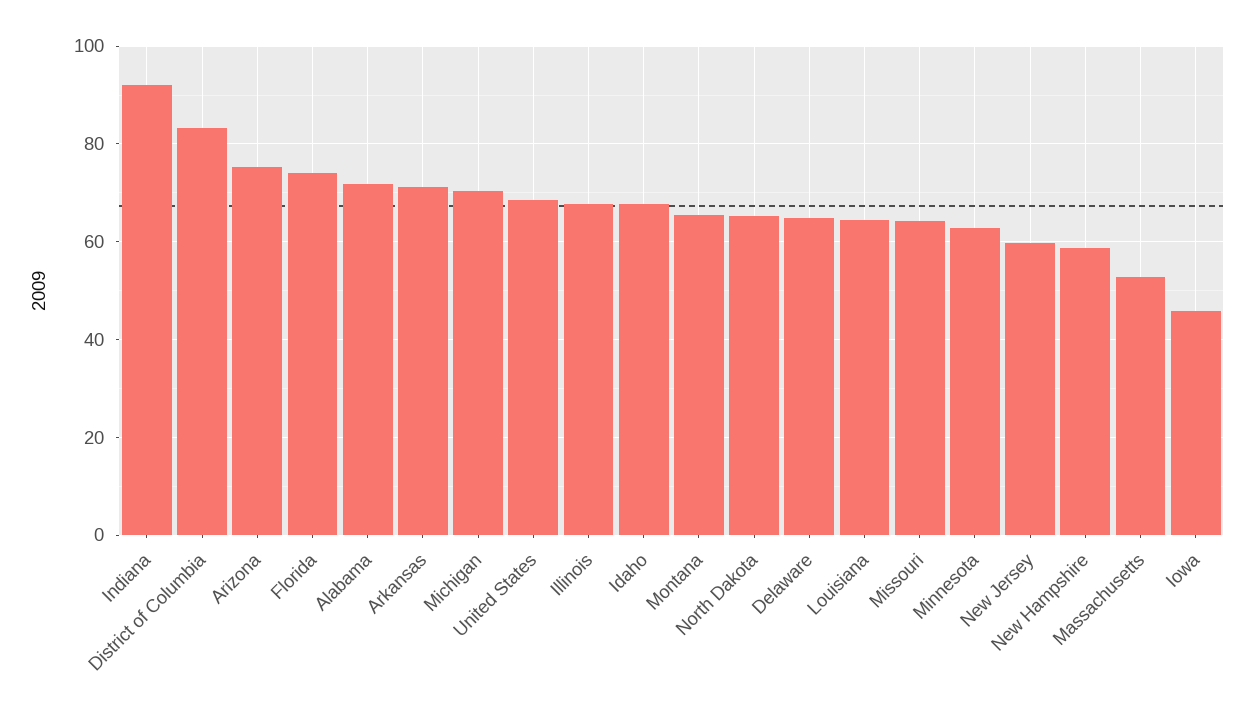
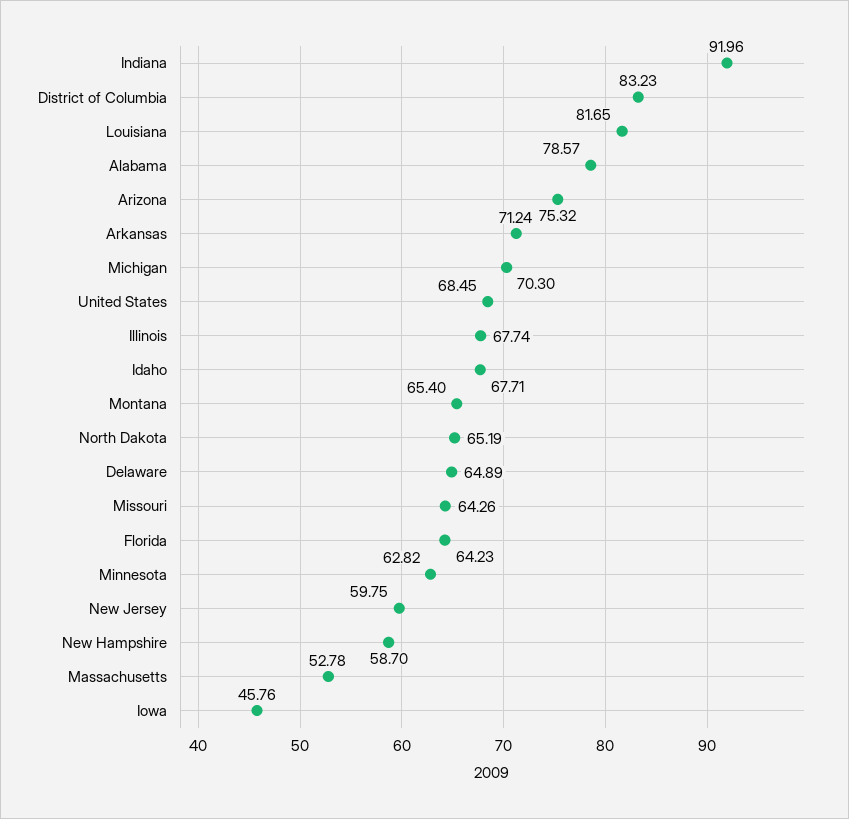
Florida: 74 -> 64.23
Alabama: 72 -> 78.57
Louisiana: 64 -> 81.65

